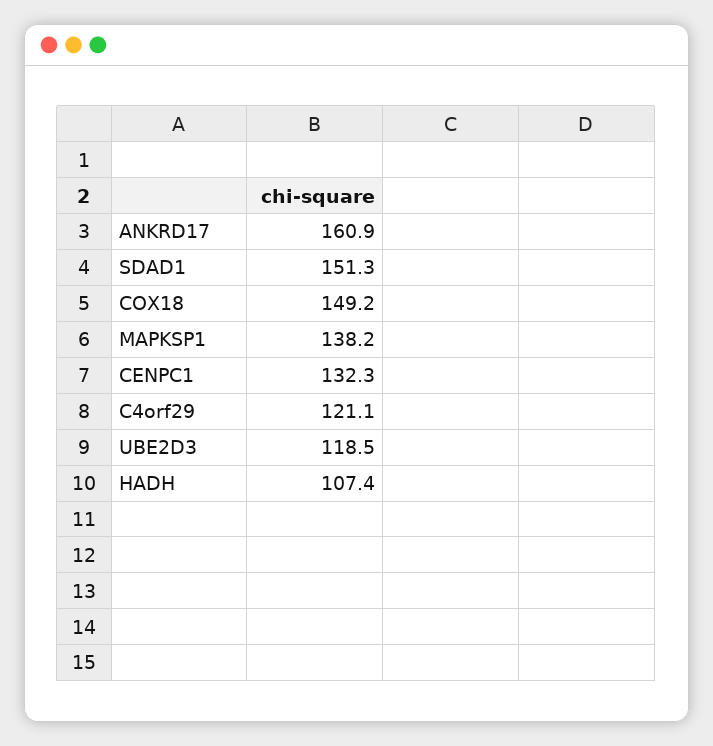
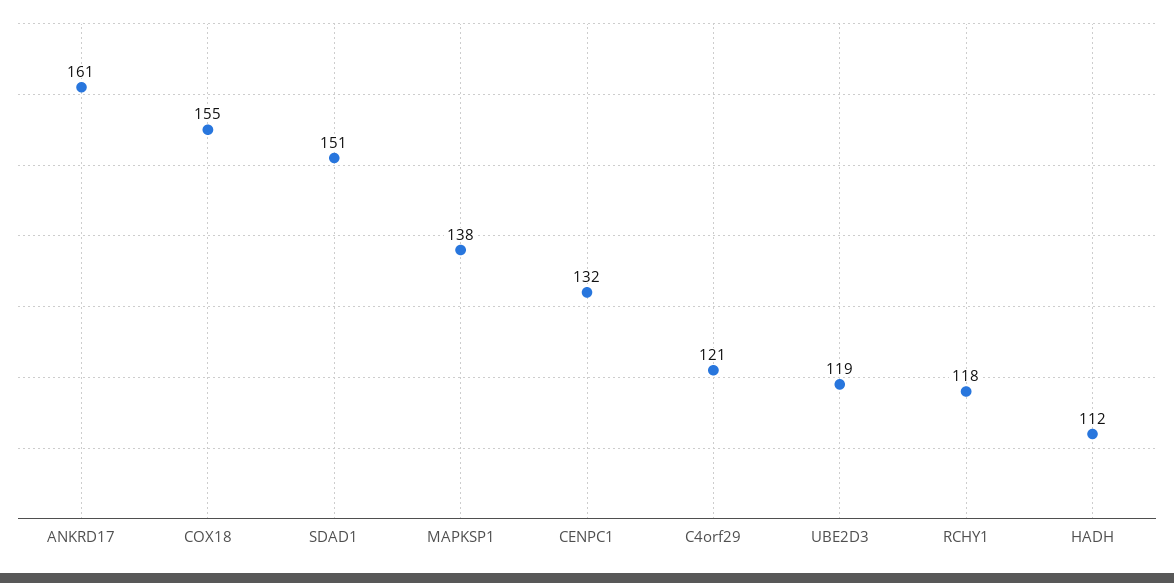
COX18: 149.2 -> 155
HADH: 107.4 -> 112
RCHY1: none -> 118

